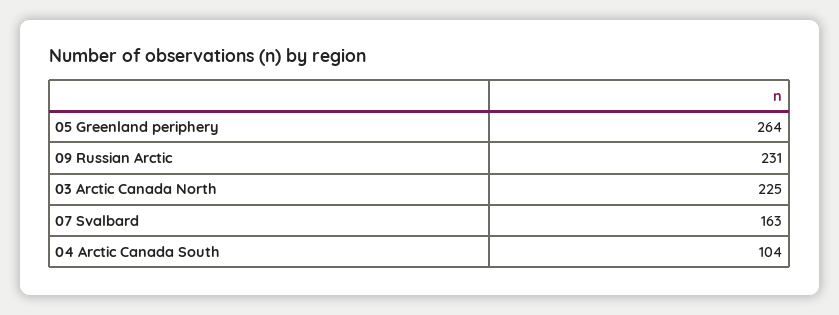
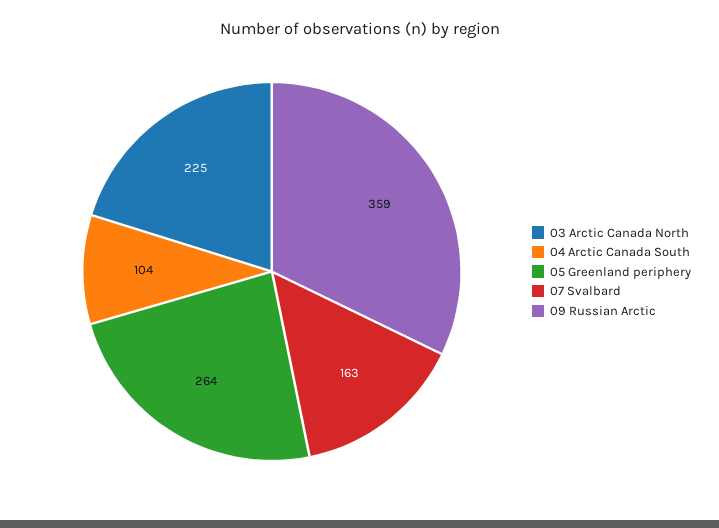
09 Russian Arctic: 231 -> 359

